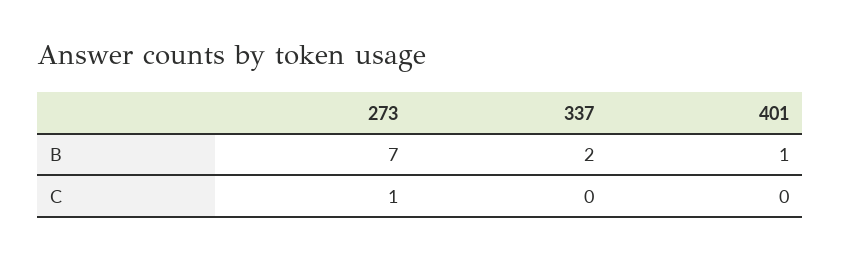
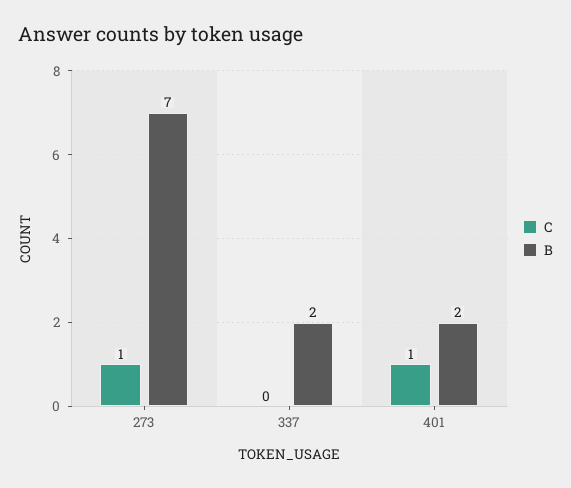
B, 401: 1 -> 2
C, 401: 0 -> 1

